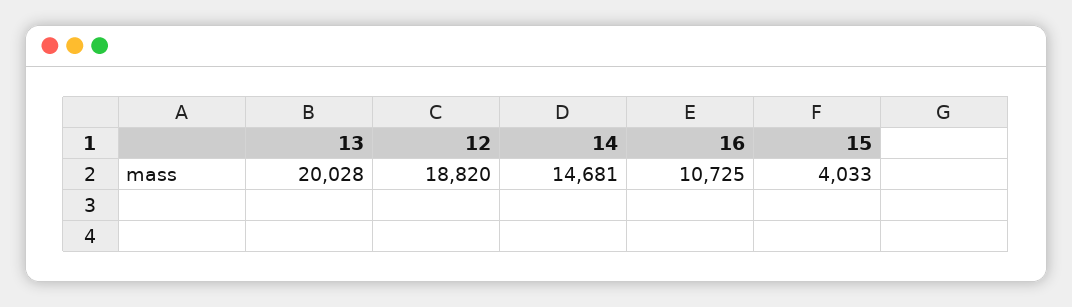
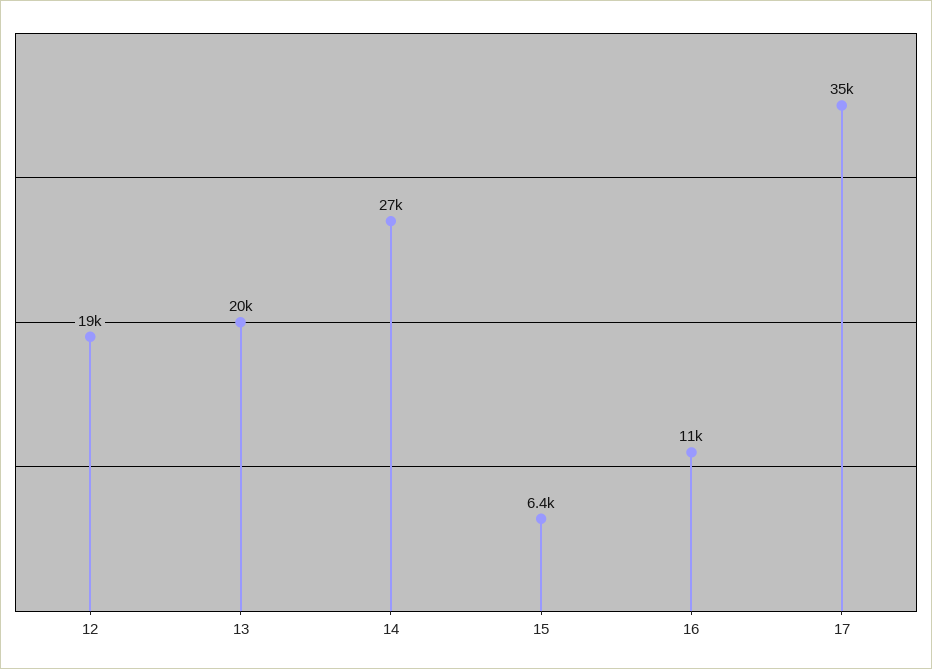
14: 14681 -> 27000
15: 4033 -> 6400
17: none -> 35000

